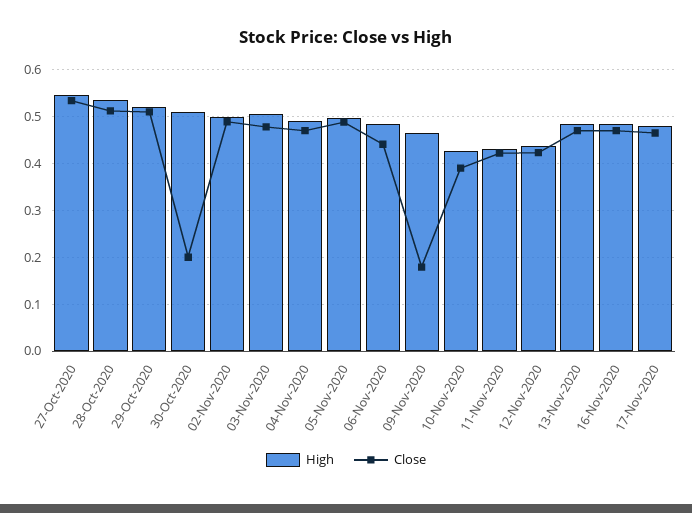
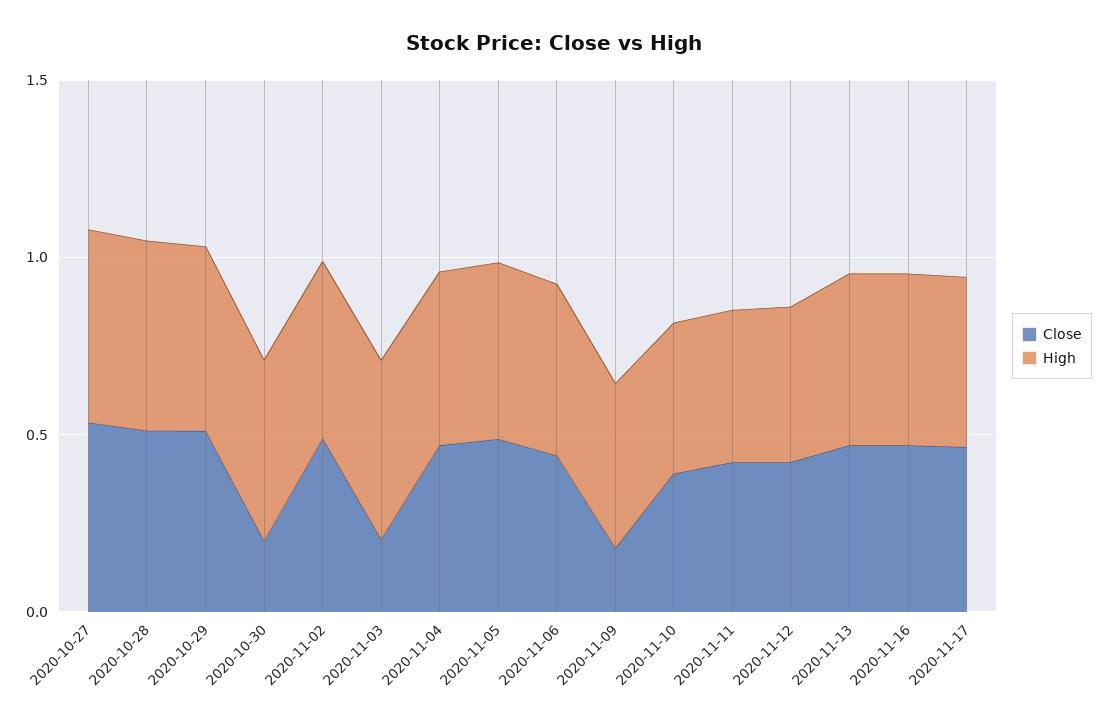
Close, 03-Nov-2020: 0.48 -> 0.2

